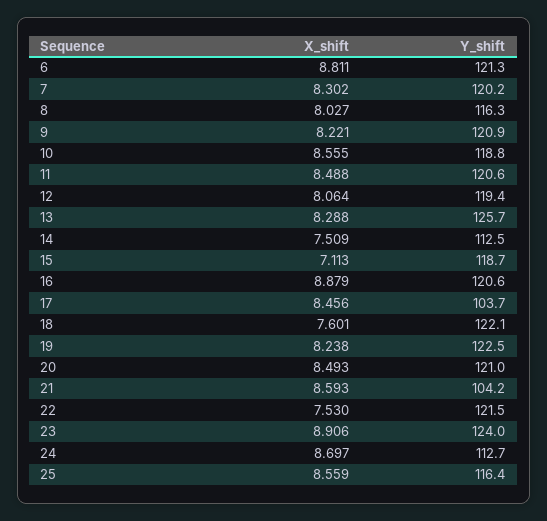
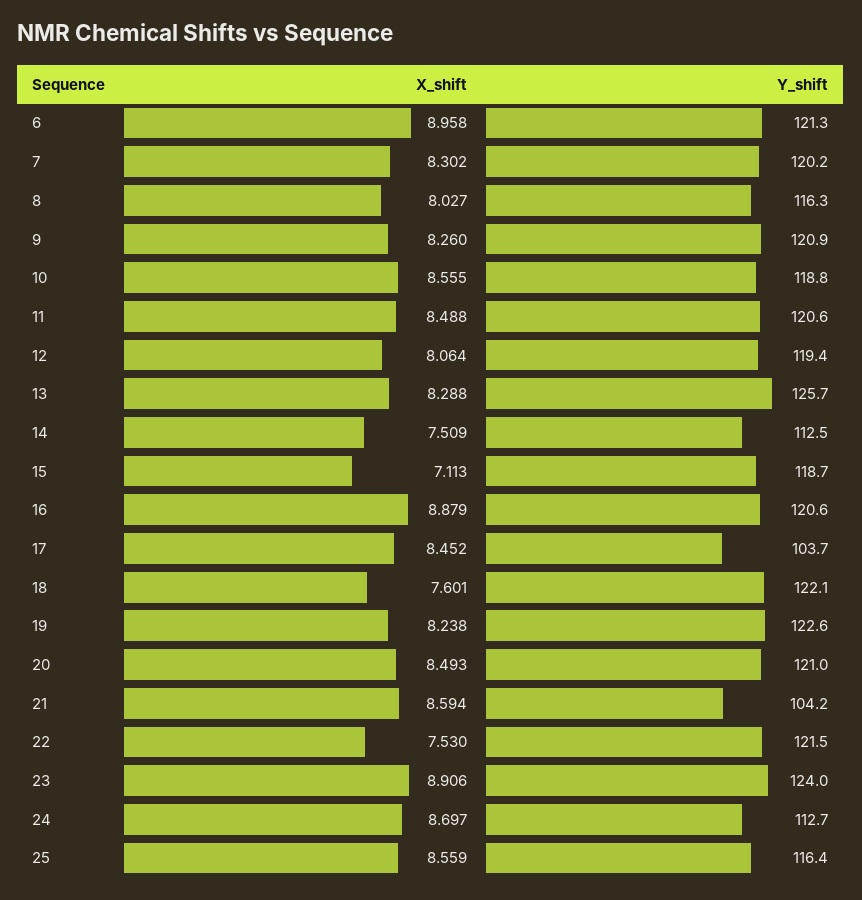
X_shift, 6: 8.811 -> 8.958
X_shift, 9: 8.221 -> 8.26
X_shift, 17: 8.456 -> 8.452
Y_shift, 19: 122.5 -> 122.6
X_shift, 21: 8.593 -> 8.594

